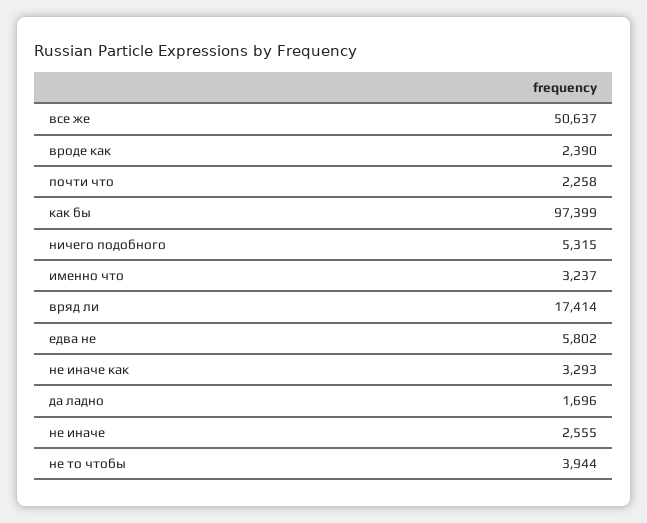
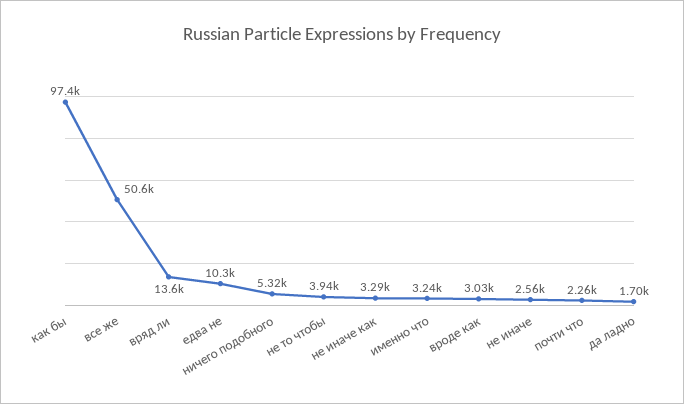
вроде как: 2390 -> 3030
вряд ли: 17414 -> 13600
едва не: 5802 -> 10300

